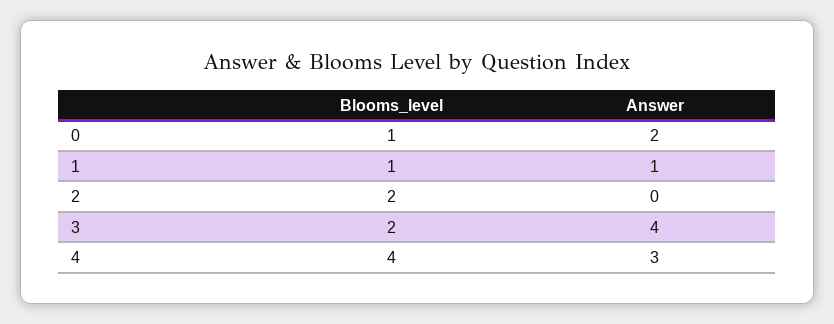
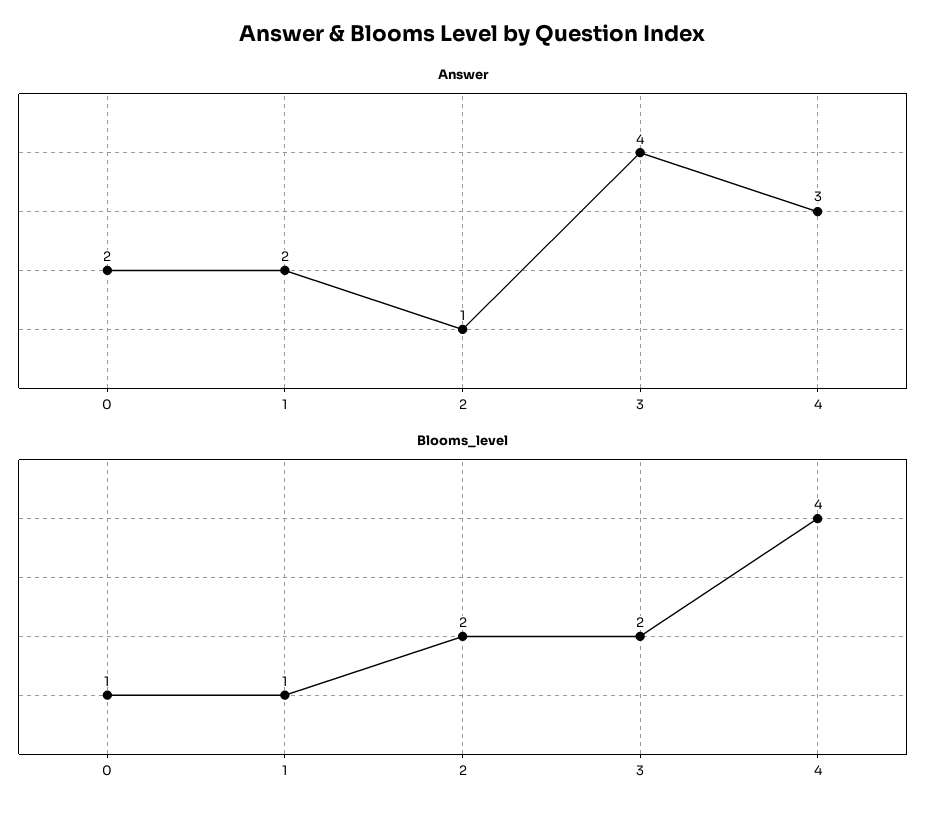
Answer, 1: 1 -> 2
Answer, 2: 0 -> 1

